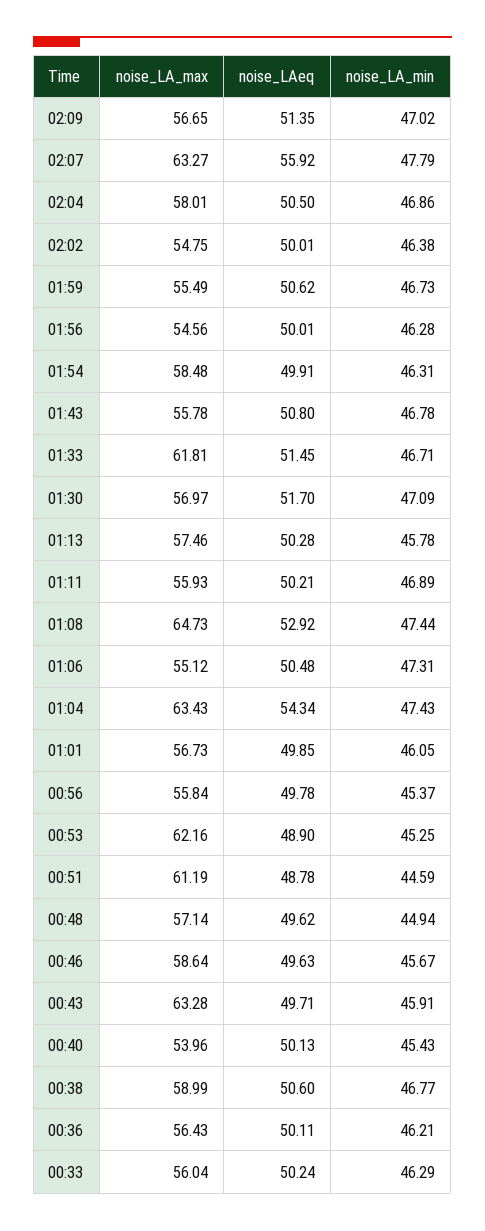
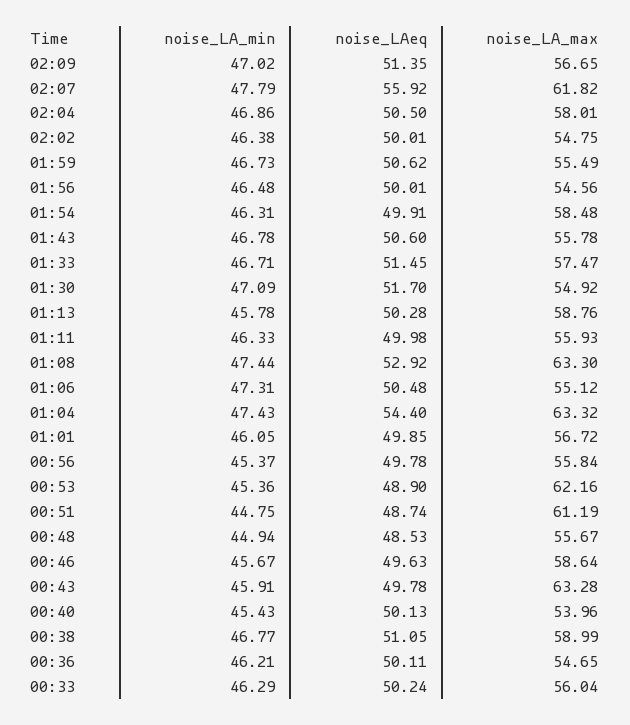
noise_LA_max, 02:07: 63.27 -> 61.82
noise_LA_min, 01:56: 46.28 -> 46.48
noise_LAeq, 01:43: 50.8 -> 50.6
noise_LA_max, 01:33: 61.81 -> 57.47
noise_LA_max, 01:30: 56.97 -> 54.92
noise_LA_max, 01:13: 57.46 -> 58.76
noise_LAeq, 01:11: 50.21 -> 49.98
noise_LA_min, 01:11: 46.89 -> 46.33
noise_LA_max, 01:08: 64.73 -> 63.3
noise_LA_max, 01:04: 63.43 -> 63.32
noise_LAeq, 01:04: 54.34 -> 54.4
noise_LA_max, 01:01: 56.73 -> 56.72
noise_LA_min, 00:53: 45.25 -> 45.36
noise_LAeq, 00:51: 48.78 -> 48.74
noise_LA_min, 00:51: 44.59 -> 44.75
noise_LA_max, 00:48: 57.14 -> 55.67
noise_LAeq, 00:48: 49.62 -> 48.53
noise_LAeq, 00:43: 49.71 -> 49.78
noise_LAeq, 00:38: 50.6 -> 51.05
noise_LA_max, 00:36: 56.43 -> 54.65

